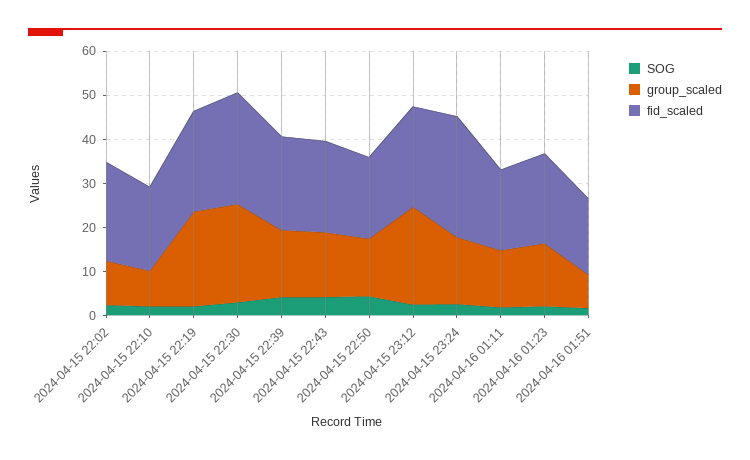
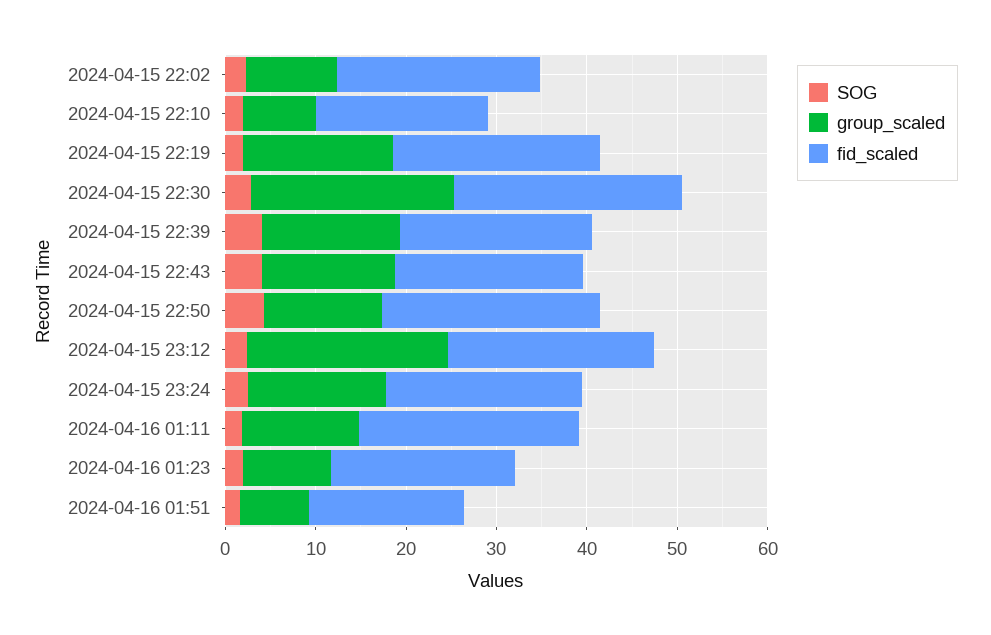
group_scaled, 2024-04-15 22:19: 22 -> 16
fid_scaled, 2024-04-15 22:50: 18 -> 24
fid_scaled, 2024-04-15 23:24: 28 -> 22
fid_scaled, 2024-04-16 01:11: 18 -> 24
group_scaled, 2024-04-16 01:23: 14 -> 10

